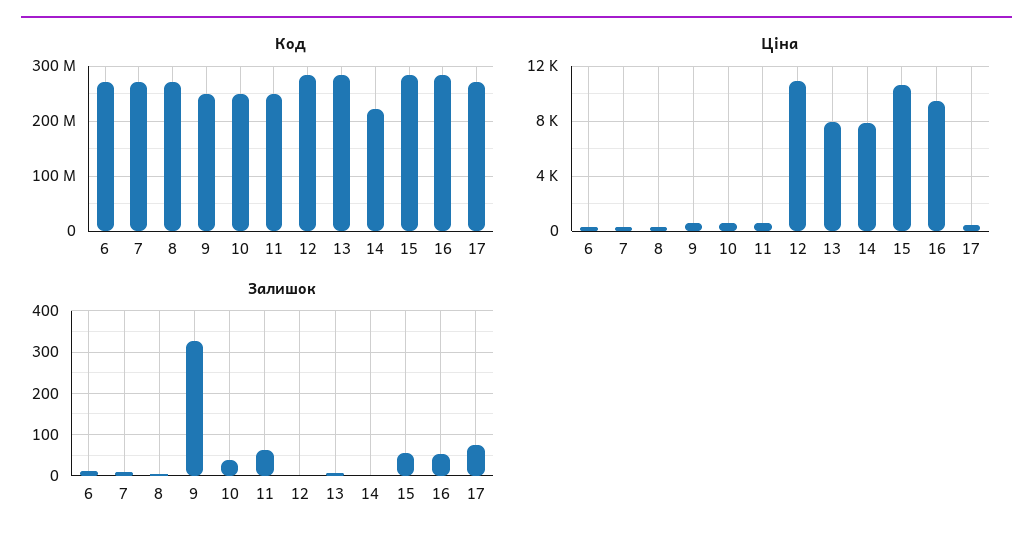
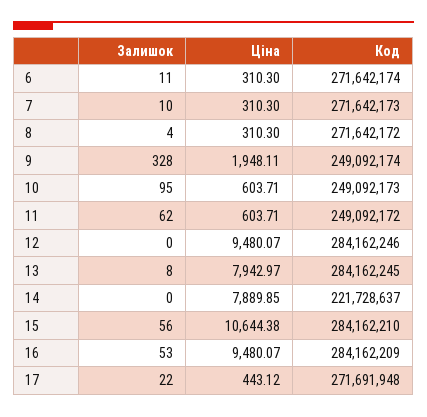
Ціна, 9: 500 -> 1948.11
Ціна, 12: 11000 -> 9480.07
Залишок, 10: 40 -> 95
Залишок, 17: 80 -> 22

